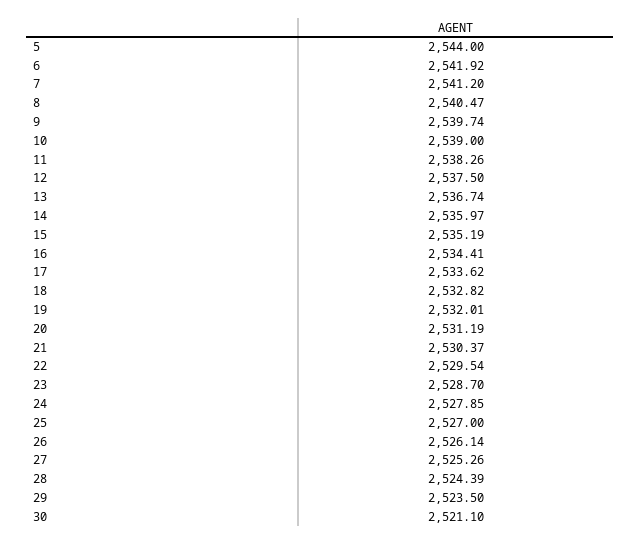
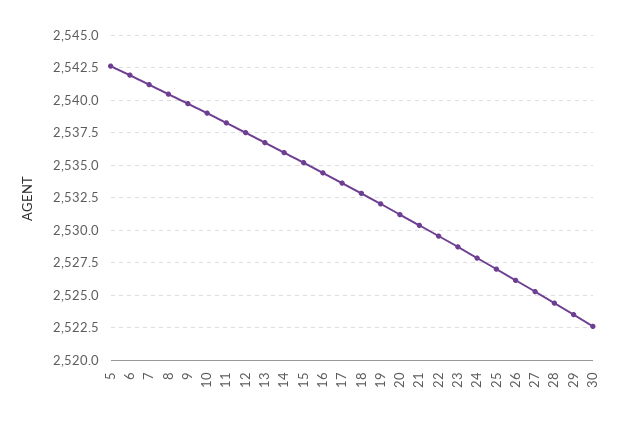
5: 2544 -> 2542.5
30: 2521.1 -> 2522.5

